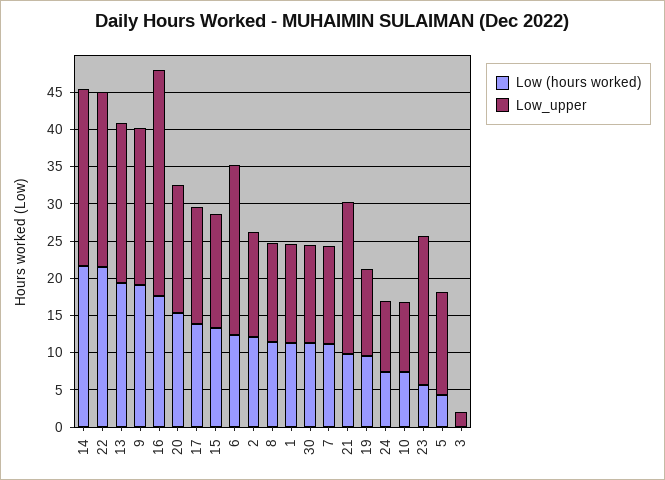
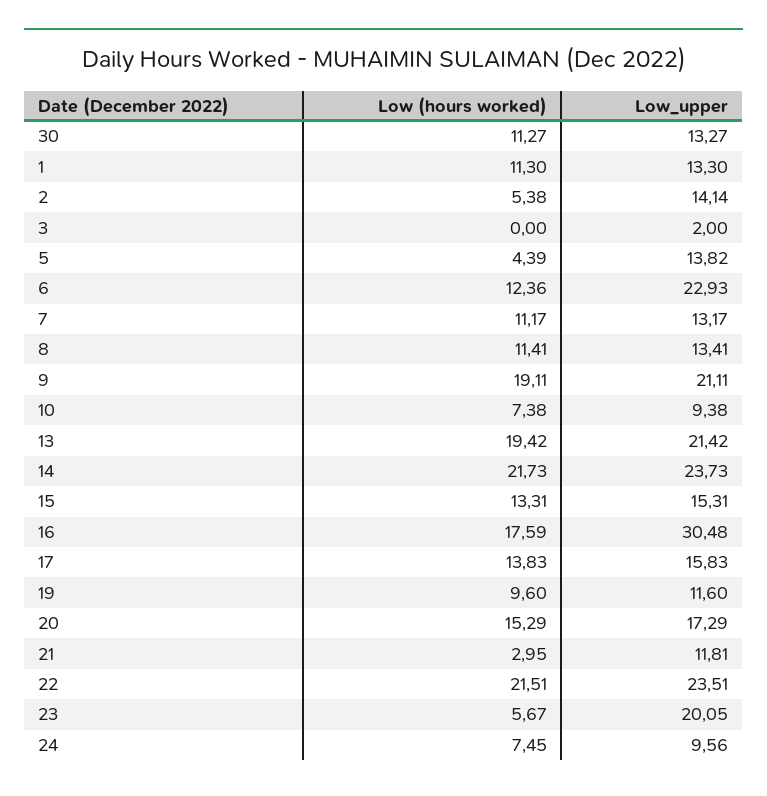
Low (hours worked), 2: 12.5 -> 5.38
Low (hours worked), 21: 10 -> 2.95
Low_upper, 21: 20 -> 11.81

